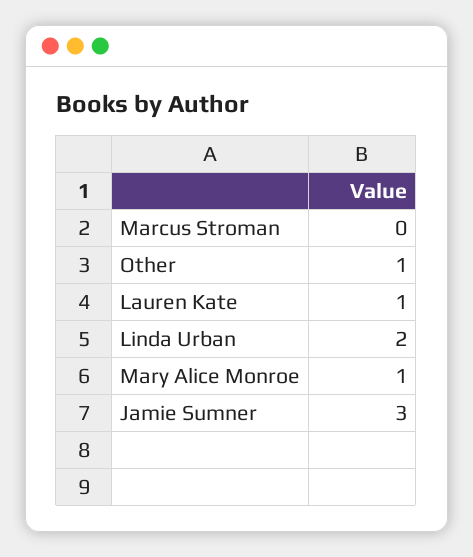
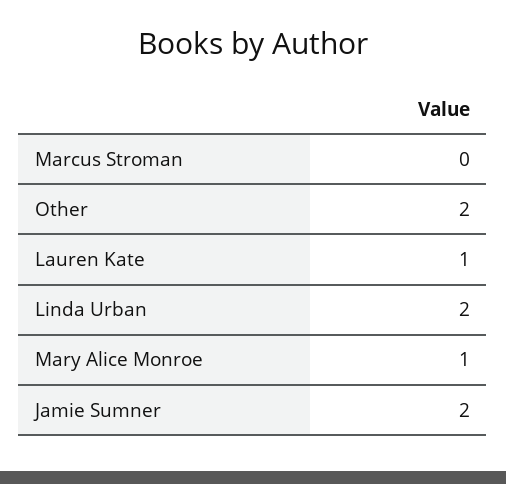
Other: 1 -> 2
Jamie Sumner: 3 -> 2

